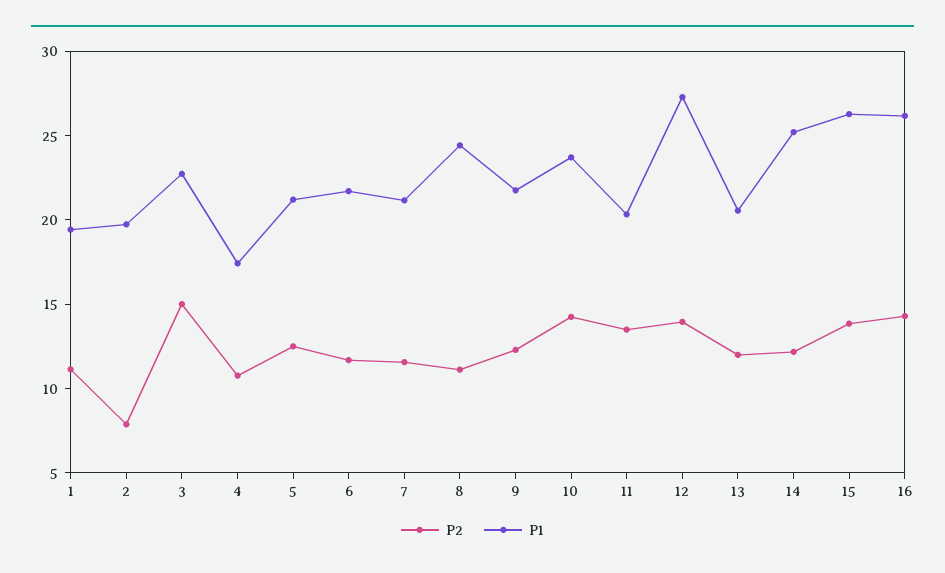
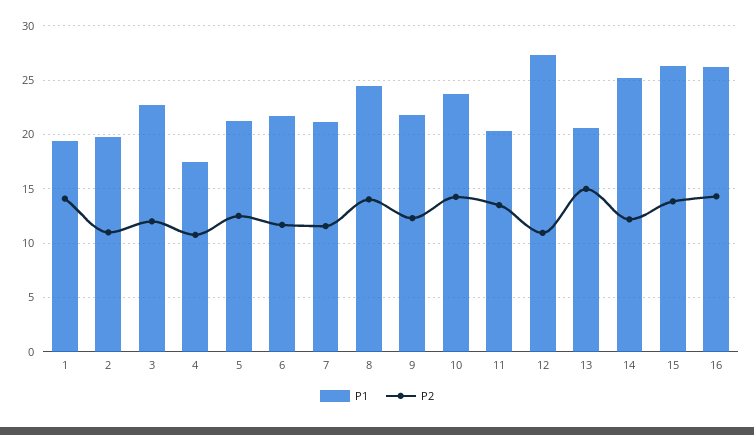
P2, 1: 11 -> 14
P2, 2: 8 -> 11
P2, 3: 15 -> 12
P2, 8: 11 -> 14
P2, 12: 14 -> 11
P2, 13: 12 -> 15

